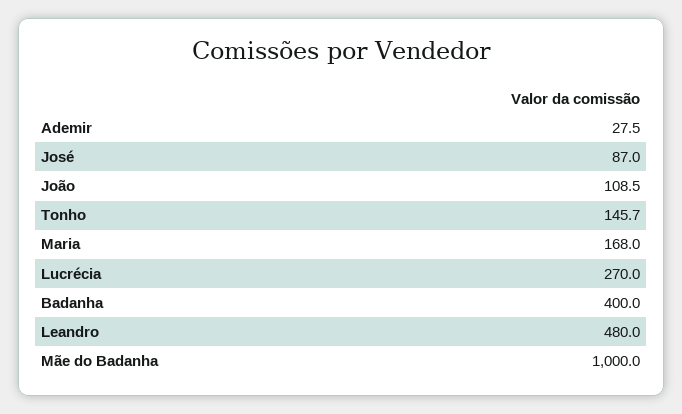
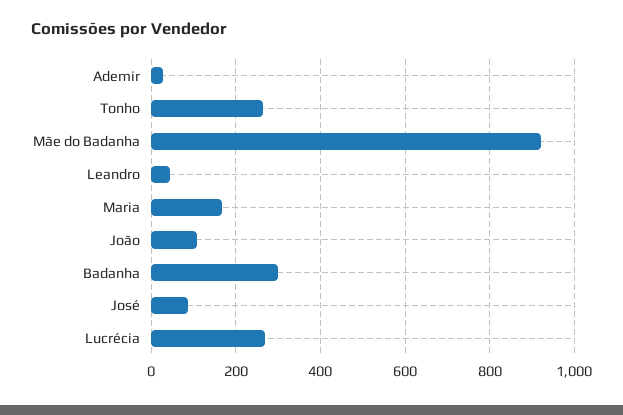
Tonho: 145.7 -> 260
Badanha: 400 -> 300
Leandro: 480 -> 40
Mãe do Badanha: 1000 -> 920

